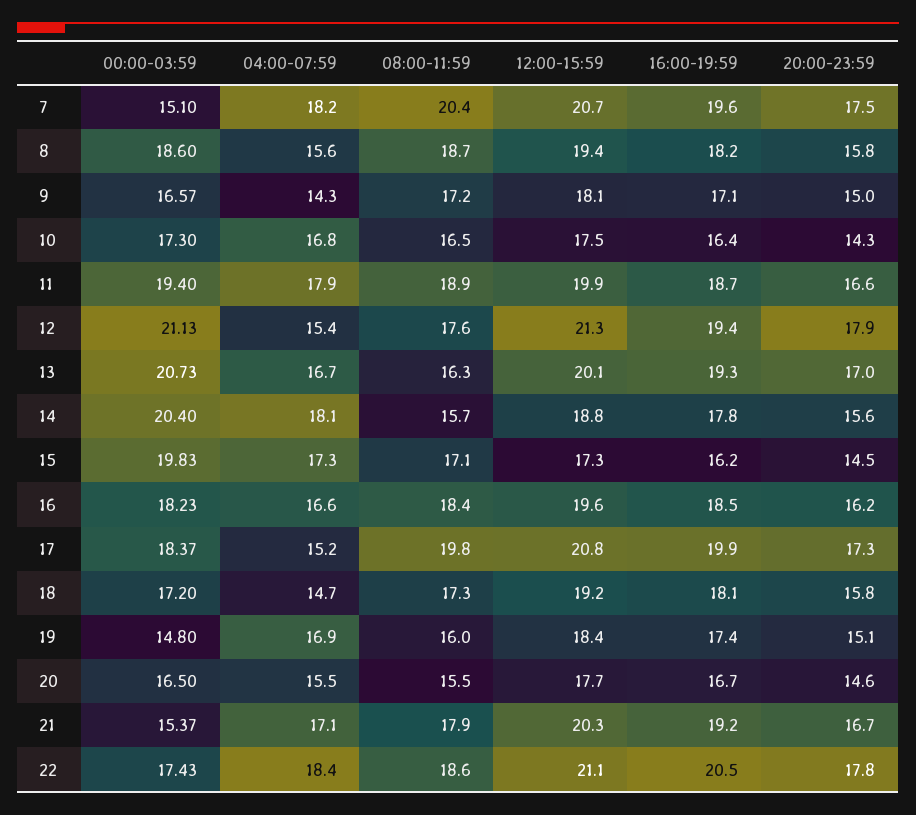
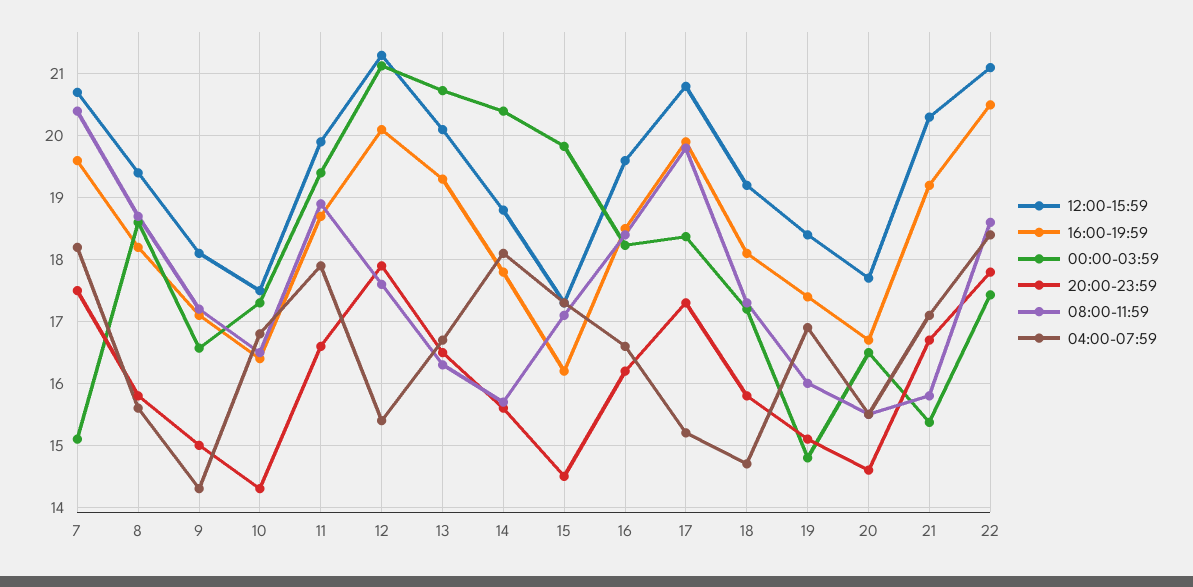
16:00-19:59, 12: 19.4 -> 20.1
20:00-23:59, 13: 17 -> 16.5
08:00-11:59, 21: 17.9 -> 15.8

